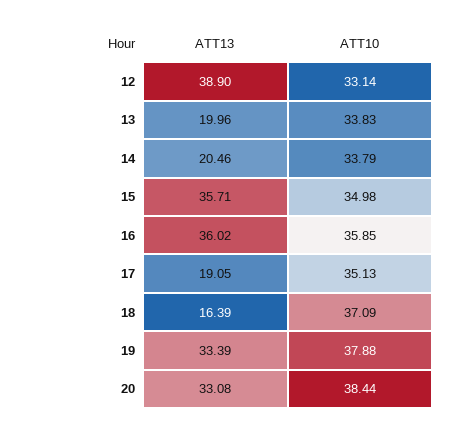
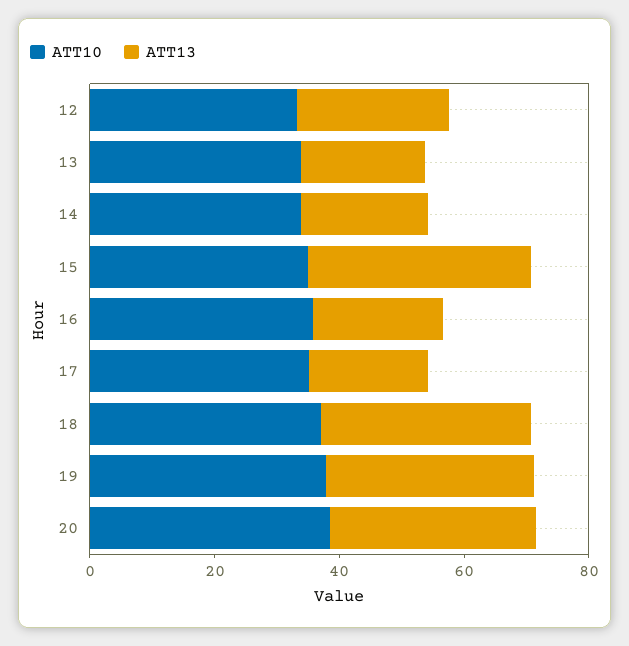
ATT13, 12: 38.9 -> 25
ATT13, 16: 36.02 -> 20
ATT13, 18: 16.39 -> 35

